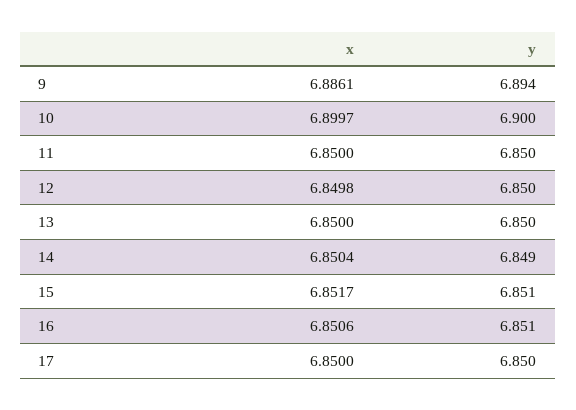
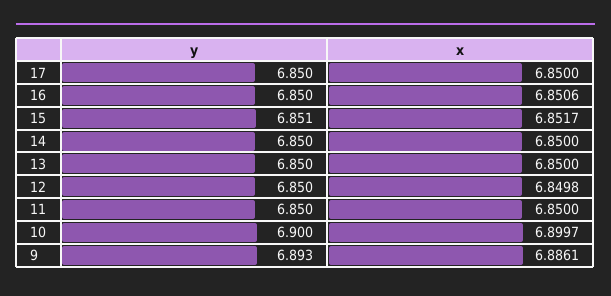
y, 9: 6.894 -> 6.893
x, 14: 6.8504 -> 6.85
y, 14: 6.849 -> 6.85
y, 16: 6.851 -> 6.85

